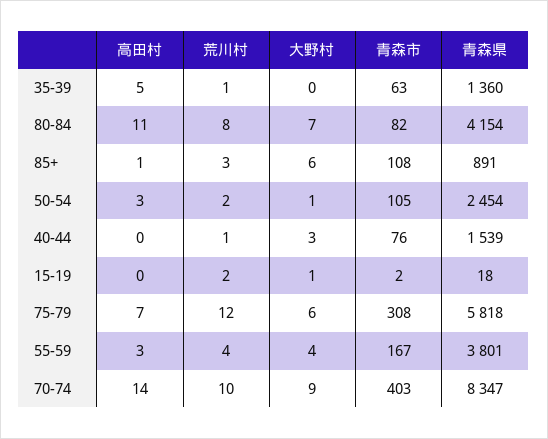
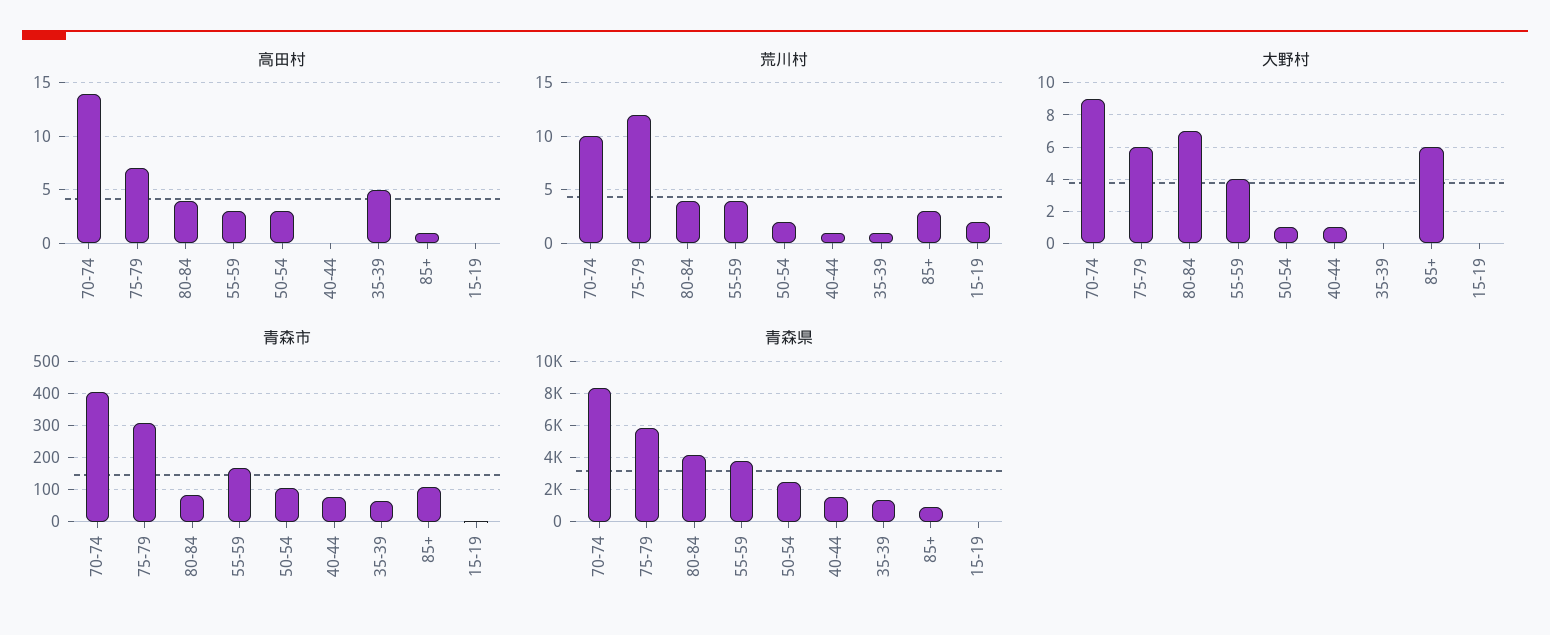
高田村, 80-84: 11 -> 4
荒川村, 80-84: 8 -> 4
大野村, 40-44: 3 -> 1
大野村, 15-19: 1 -> 0

